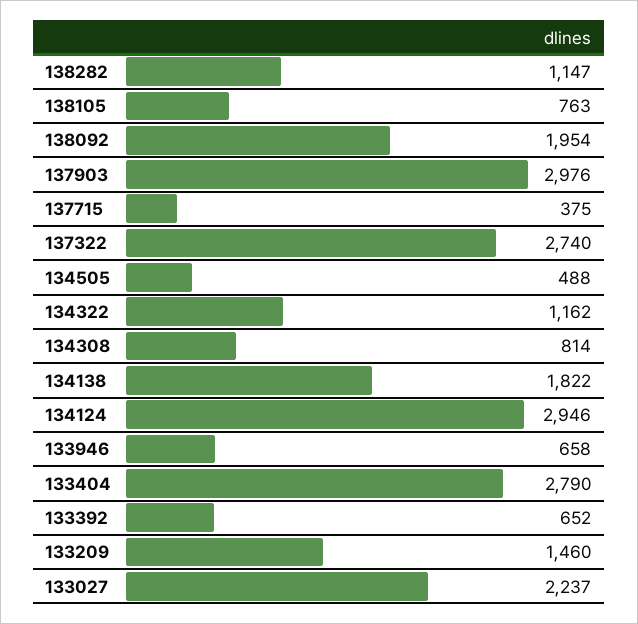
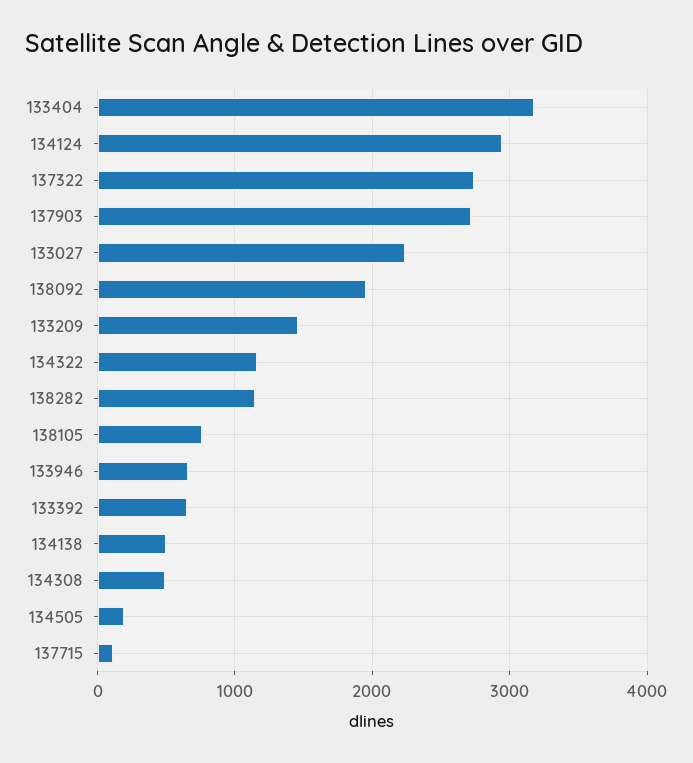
137903: 2976 -> 2700
137715: 375 -> 100
134505: 488 -> 200
134308: 814 -> 500
134138: 1822 -> 500
133404: 2790 -> 3200

